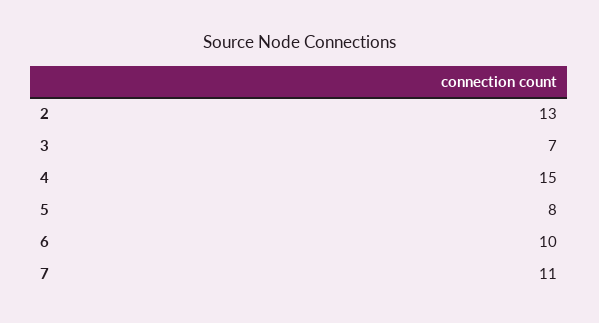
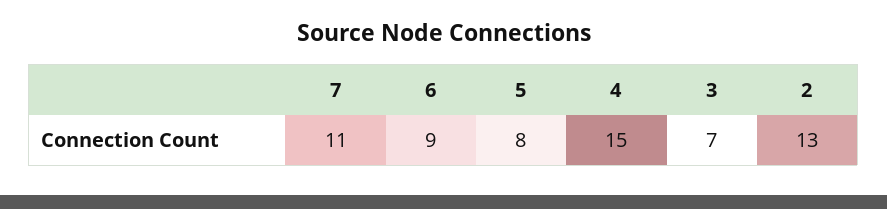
6: 10 -> 9

